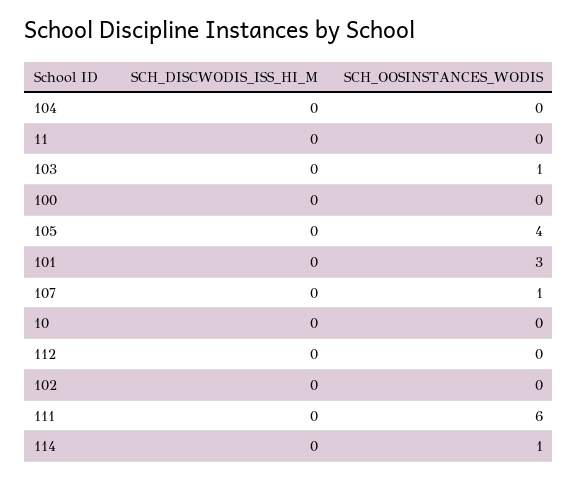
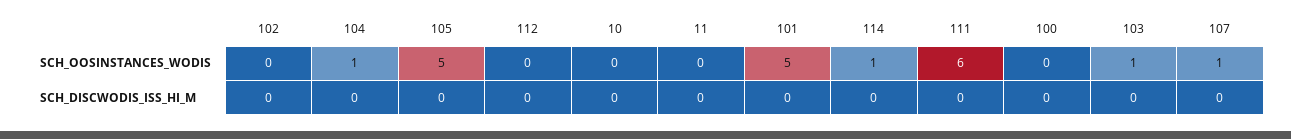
SCH_OOSINSTANCES_WODIS, 104: 0 -> 1
SCH_OOSINSTANCES_WODIS, 105: 4 -> 5
SCH_OOSINSTANCES_WODIS, 101: 3 -> 5

